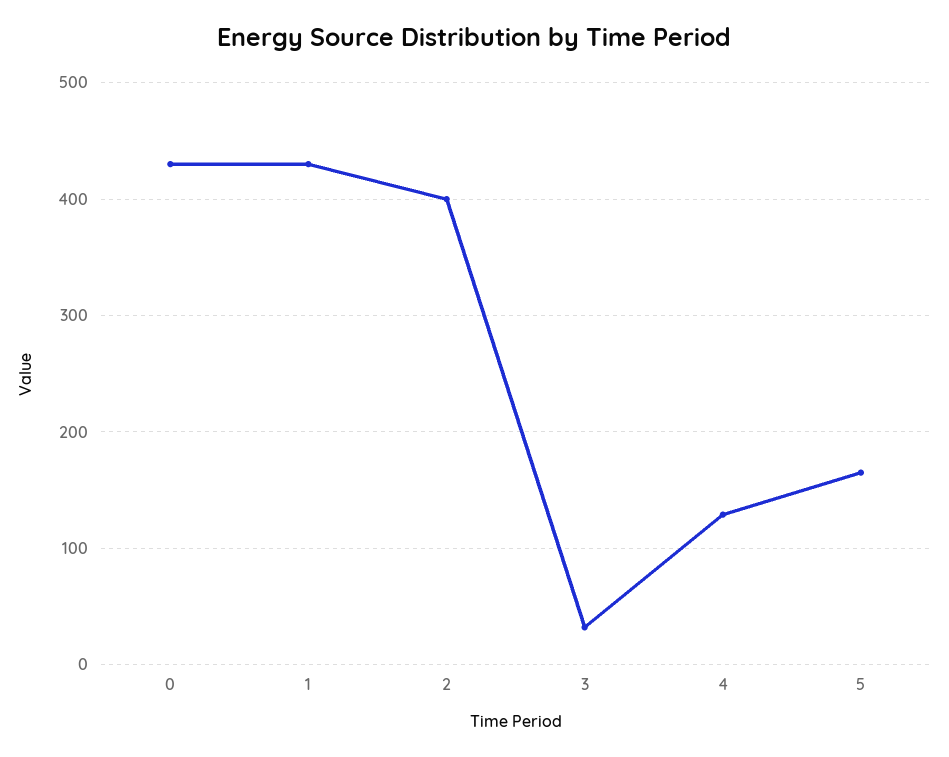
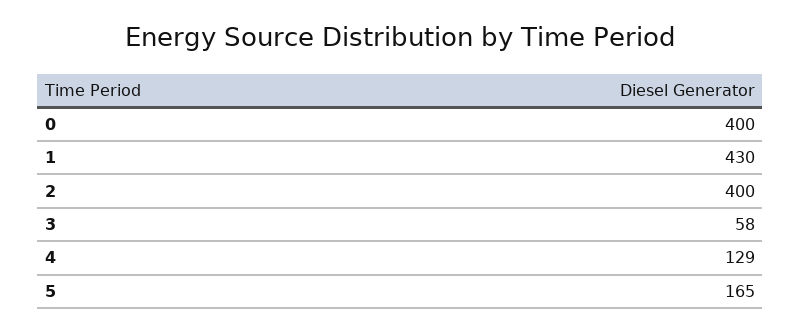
0: 430 -> 400
3: 30 -> 58

